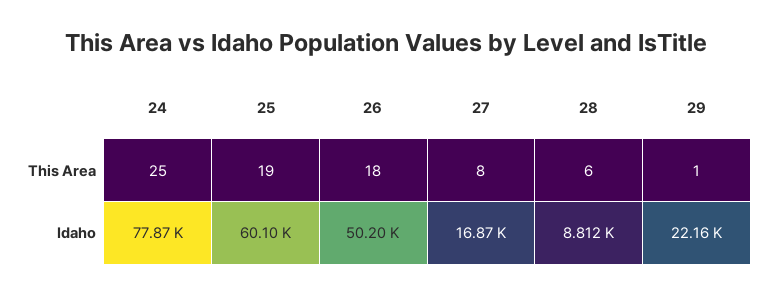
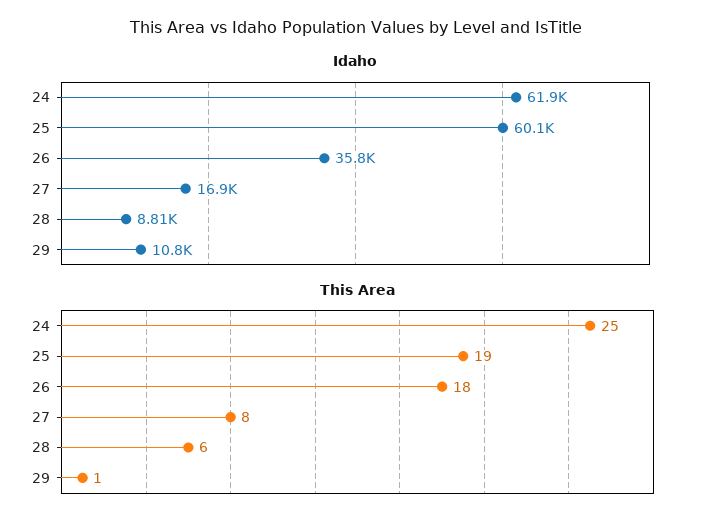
Idaho, 24: 77870 -> 61900
Idaho, 26: 50200 -> 35800
Idaho, 29: 22160 -> 10800

